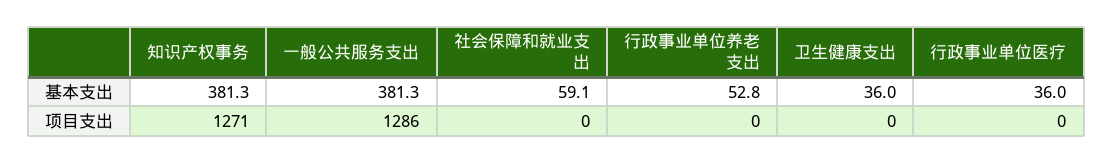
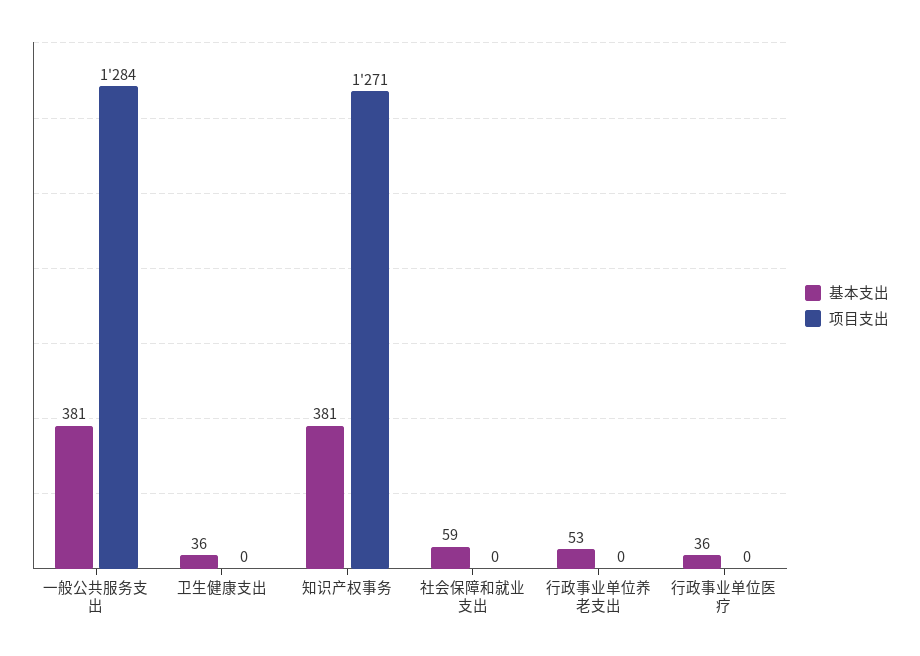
项目支出, 一般公共服务支出: 1286 -> 1284

